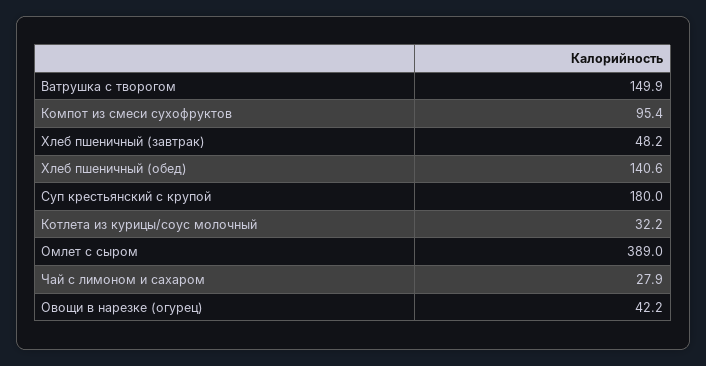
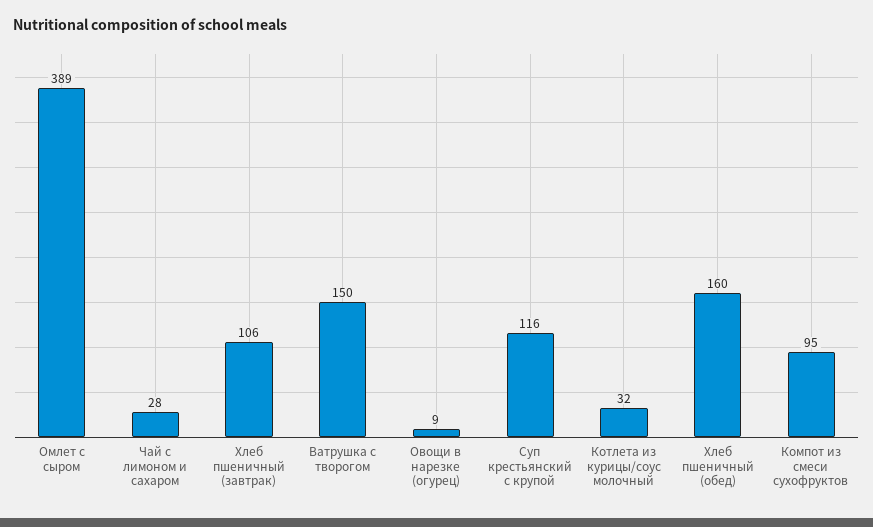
Хлеб пшеничный (завтрак): 48.2 -> 106
Хлеб пшеничный (обед): 140.6 -> 160
Суп крестьянский с крупой: 180 -> 116
Овощи в нарезке (огурец): 42.2 -> 9

